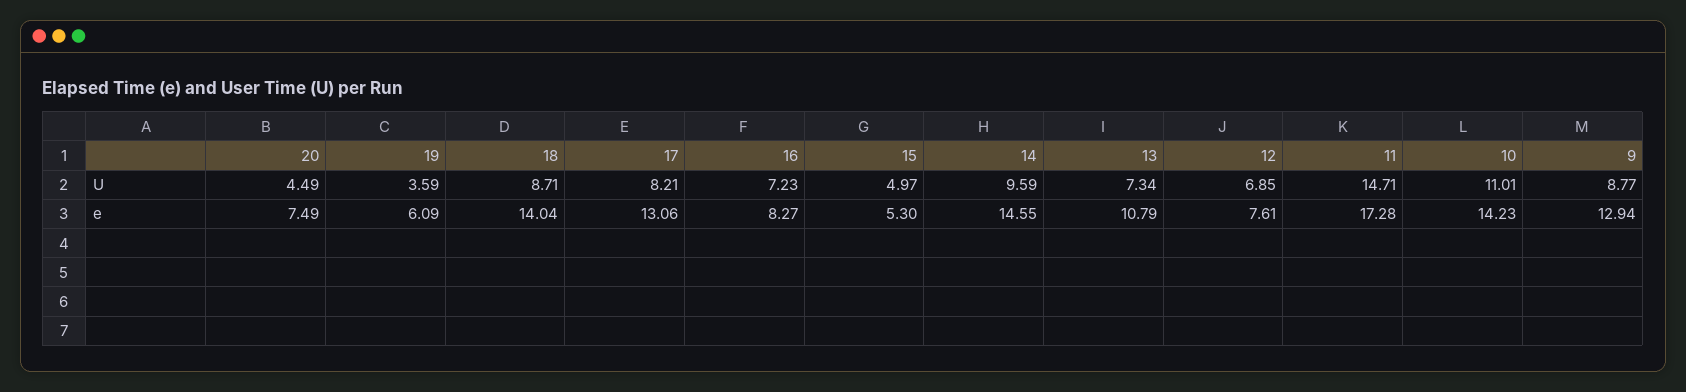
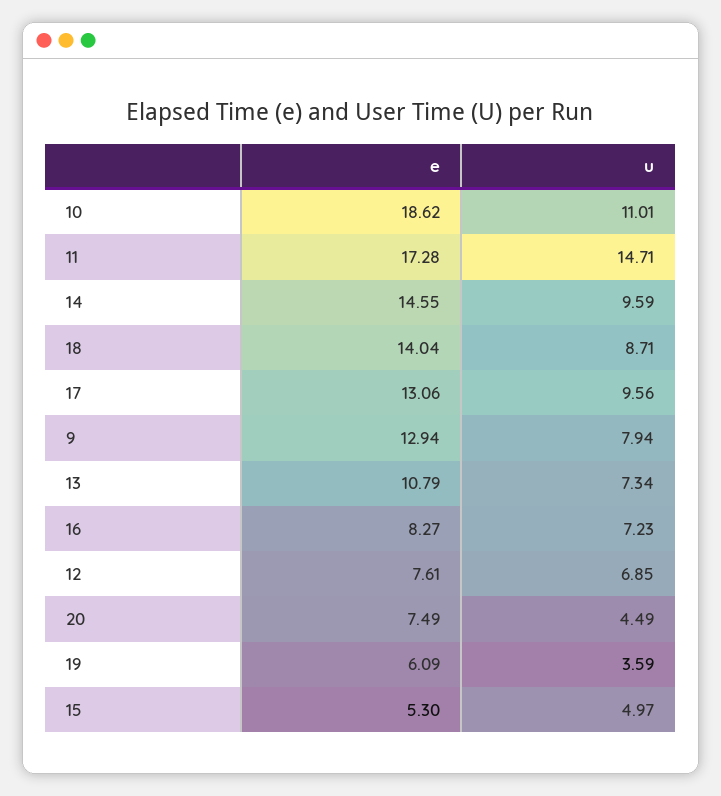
17, U: 8.21 -> 9.56
9, U: 8.77 -> 7.94
10, e: 14.23 -> 18.62

